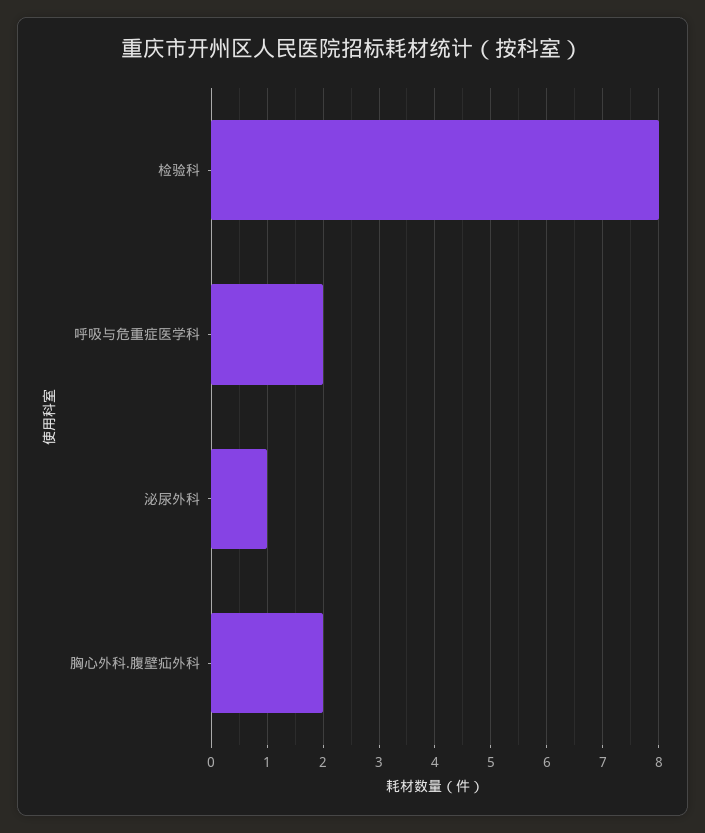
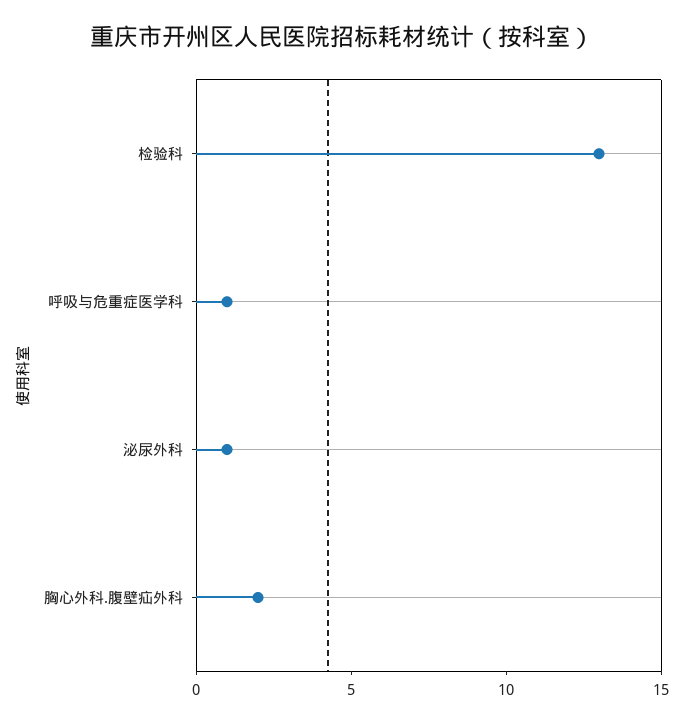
检验科: 8 -> 13
呼吸与危重症医学科: 2 -> 1

